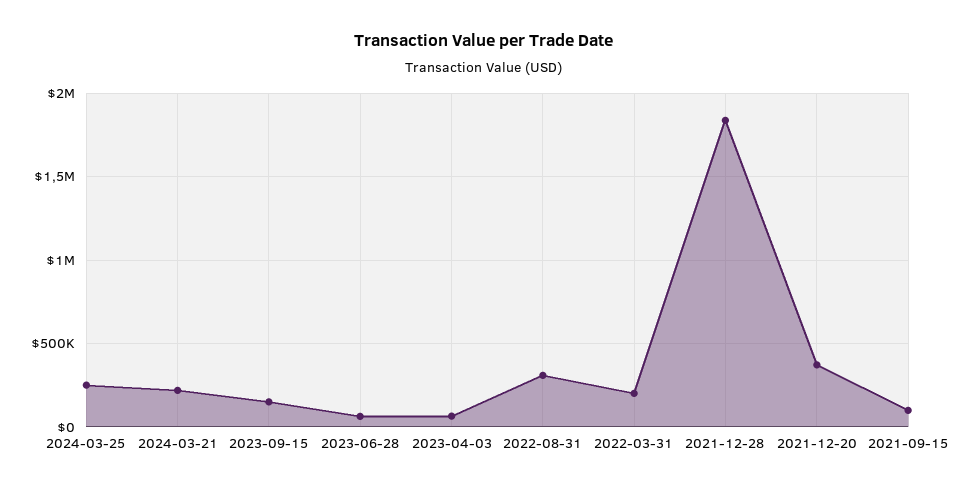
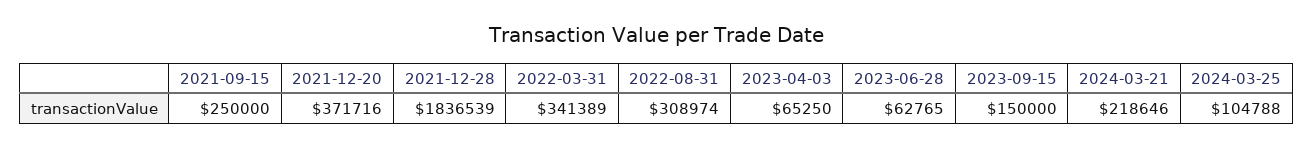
2024-03-25: 250000 -> 104788
2022-03-31: 200000 -> 341389
2021-09-15: 100000 -> 250000

